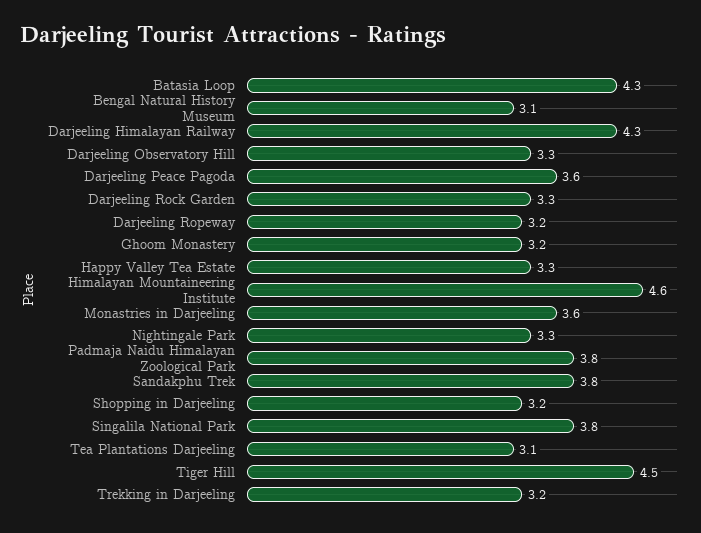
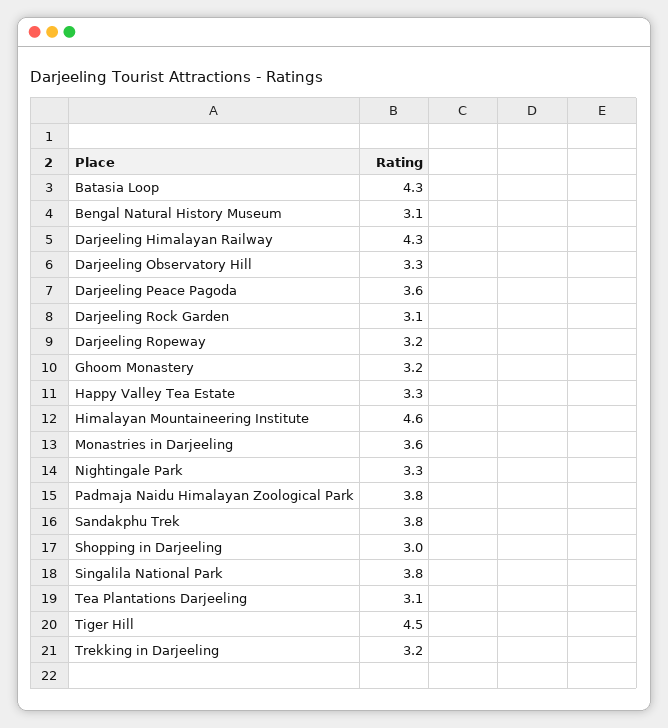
Darjeeling Rock Garden: 3.3 -> 3.1
Shopping in Darjeeling: 3.2 -> 3

